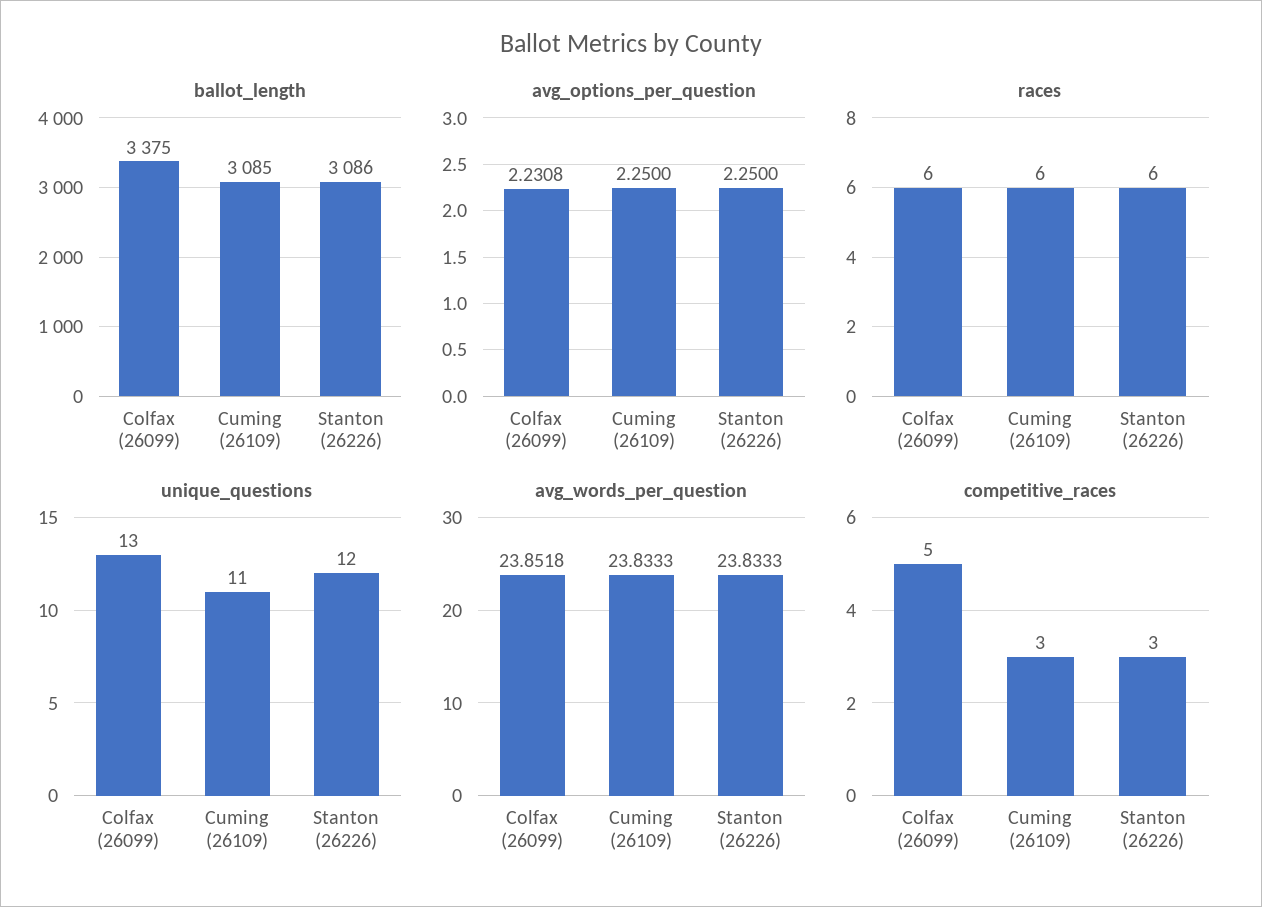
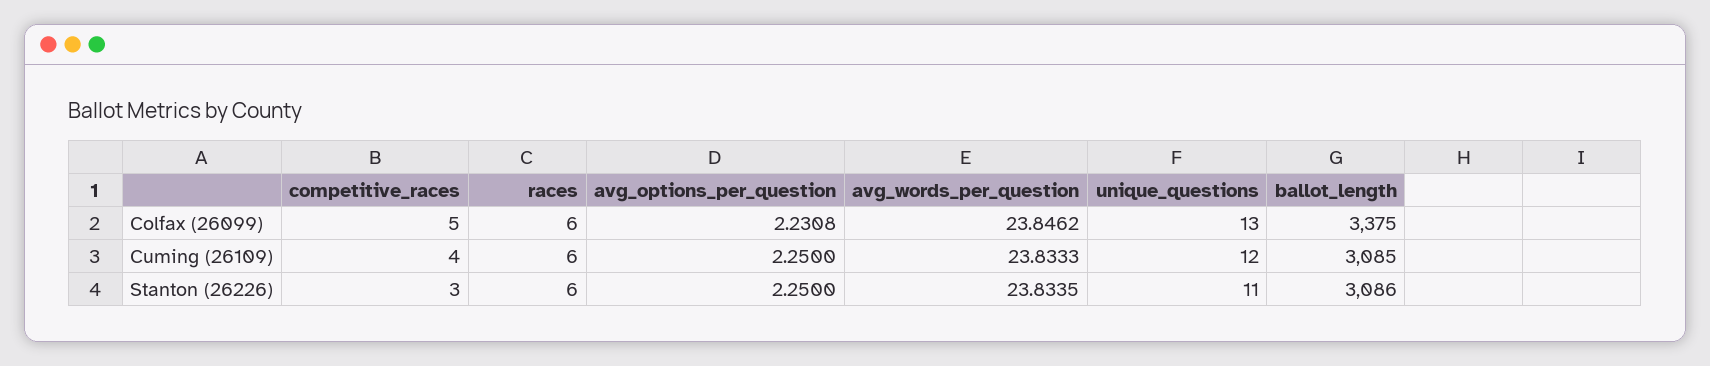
unique_questions, Cuming (26109): 11 -> 12
unique_questions, Stanton (26226): 12 -> 11
avg_words_per_question, Colfax (26099): 23.8518 -> 23.8462
avg_words_per_question, Stanton (26226): 23.8333 -> 23.8335
competitive_races, Cuming (26109): 3 -> 4

